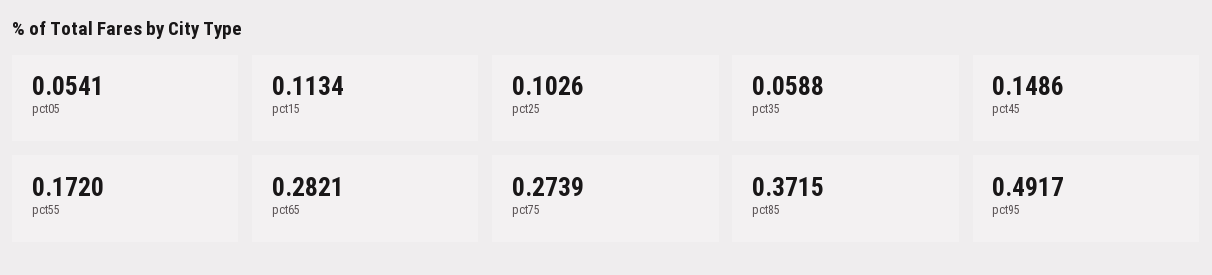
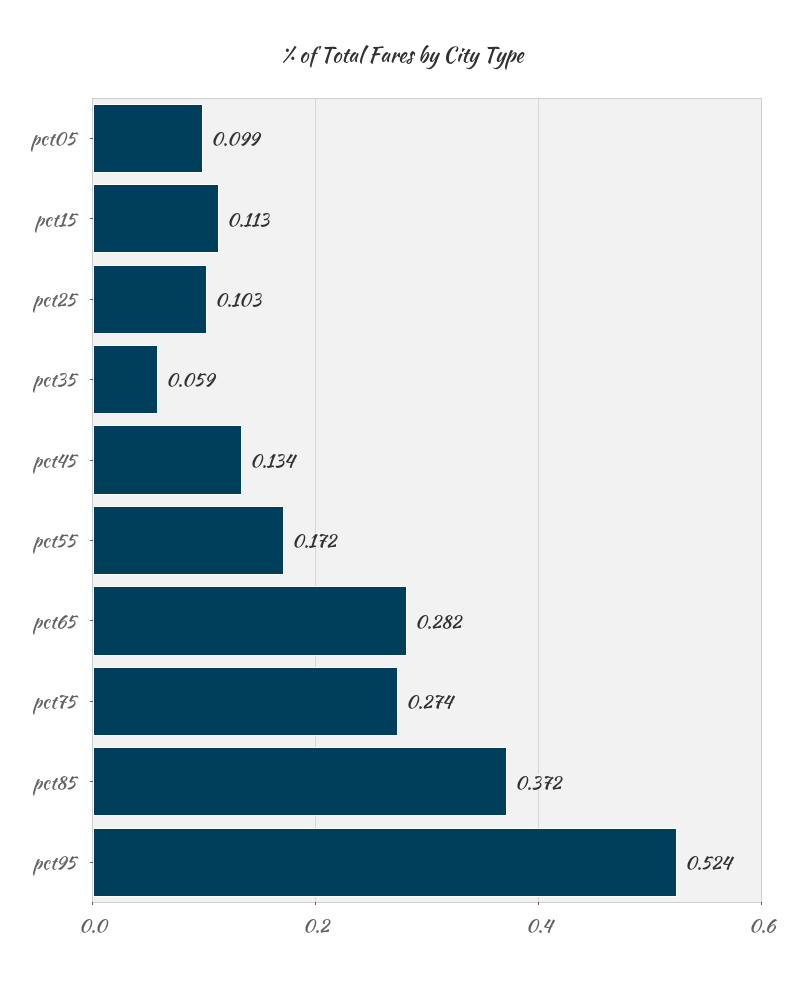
pct05: 0.0541 -> 0.099
pct45: 0.1486 -> 0.134
pct95: 0.4917 -> 0.524

